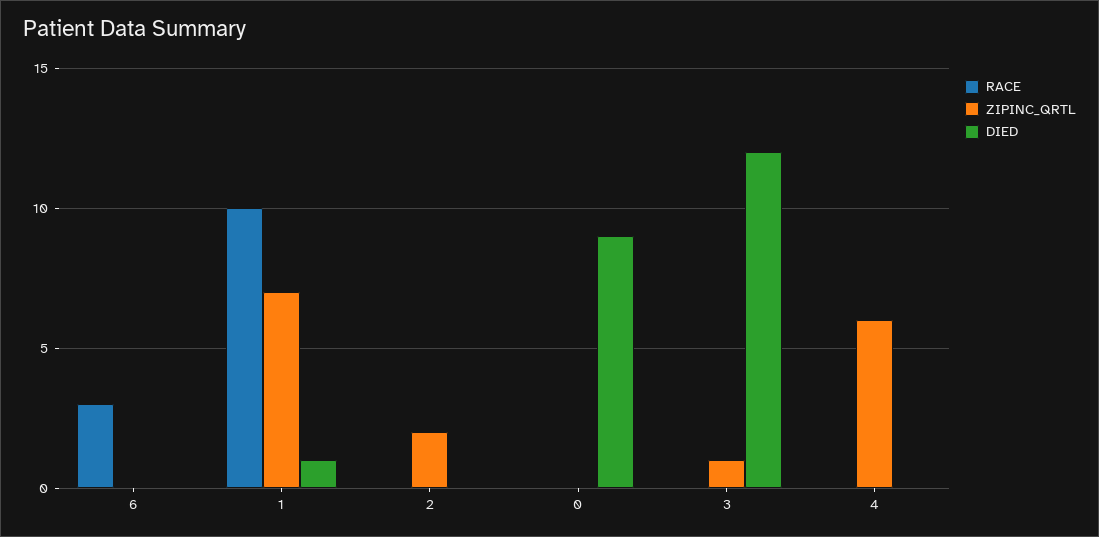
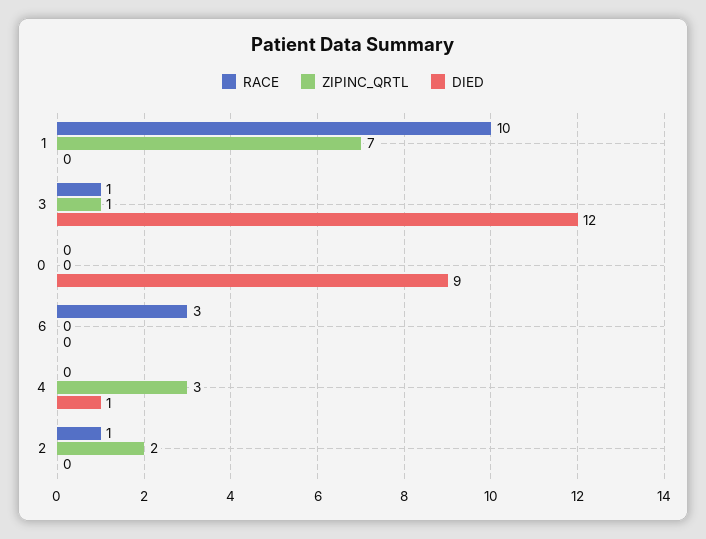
DIED, 1: 1 -> 0
RACE, 2: 0 -> 1
RACE, 3: 0 -> 1
ZIPINC_QRTL, 4: 6 -> 3
DIED, 4: 0 -> 1

